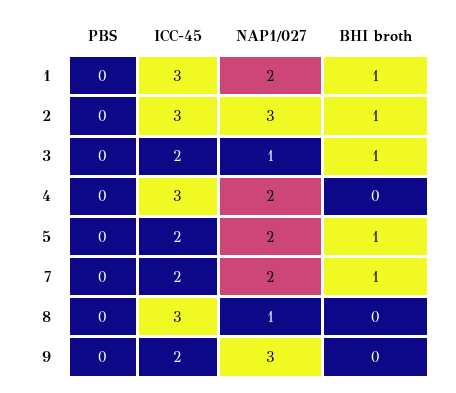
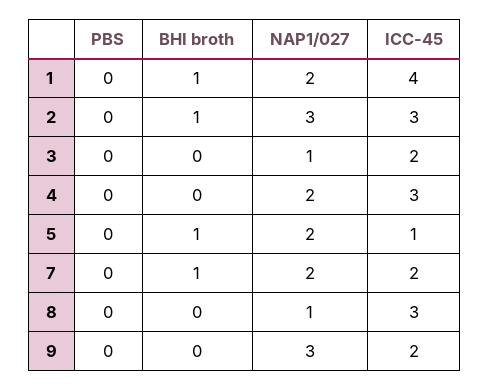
ICC-45, 1: 3 -> 4
BHI broth, 3: 1 -> 0
ICC-45, 5: 2 -> 1

